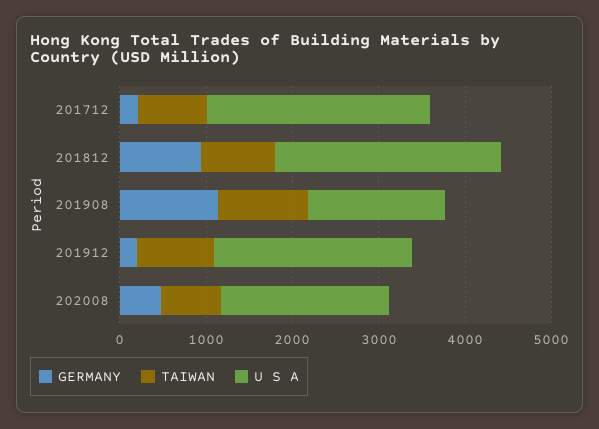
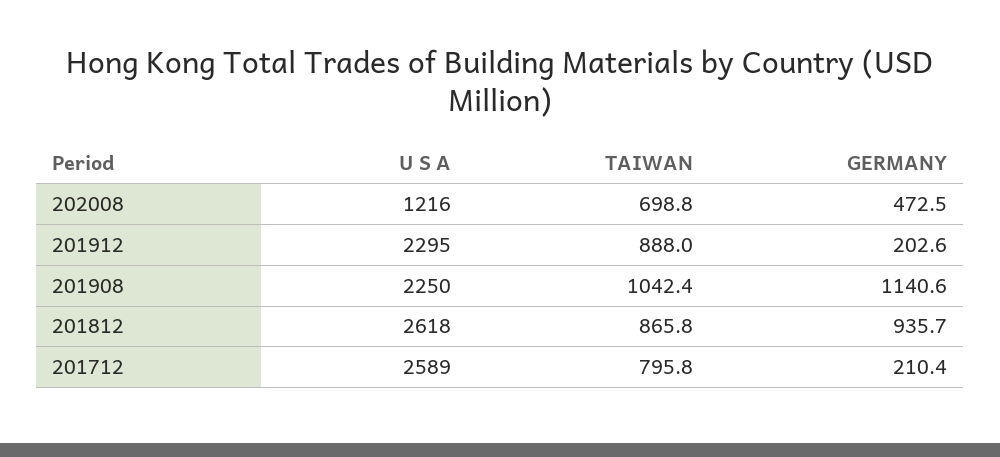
U S A, 201908: 1600 -> 2250
U S A, 202008: 2000 -> 1216

